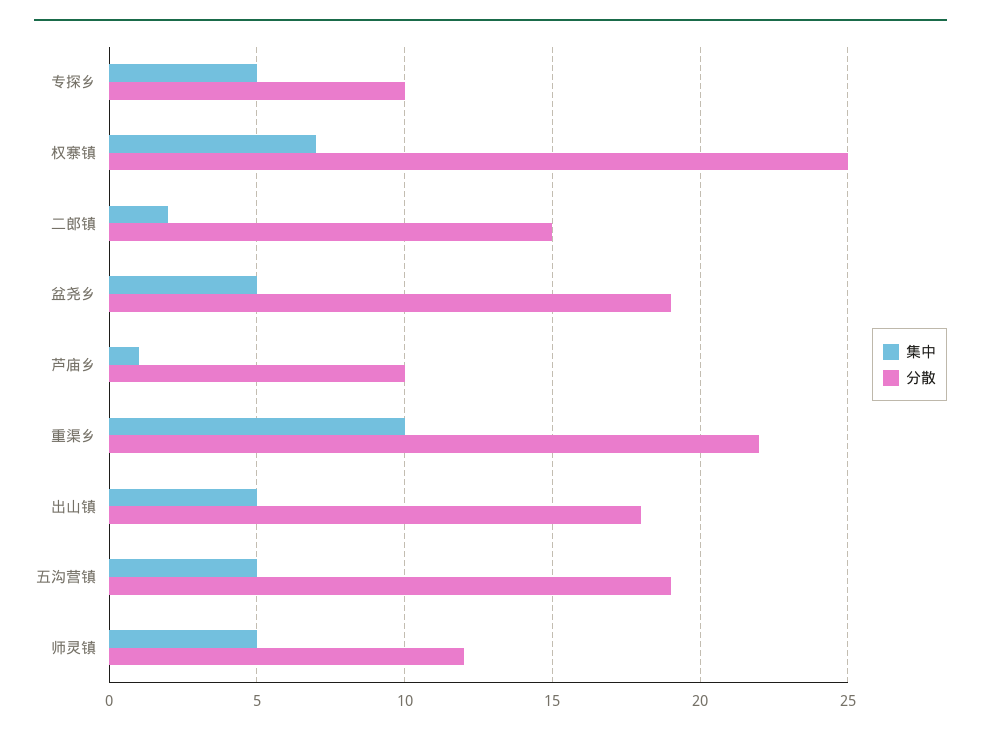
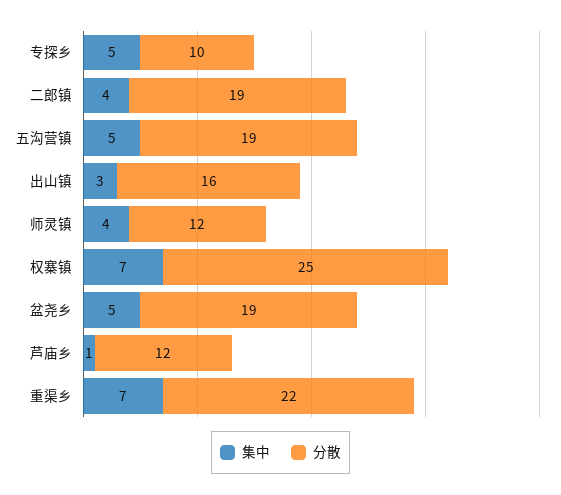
集中, 二郎镇: 2 -> 4
分散, 二郎镇: 15 -> 19
分散, 芦庙乡: 10 -> 12
集中, 重渠乡: 10 -> 7
集中, 出山镇: 5 -> 3
分散, 出山镇: 18 -> 16
集中, 师灵镇: 5 -> 4

